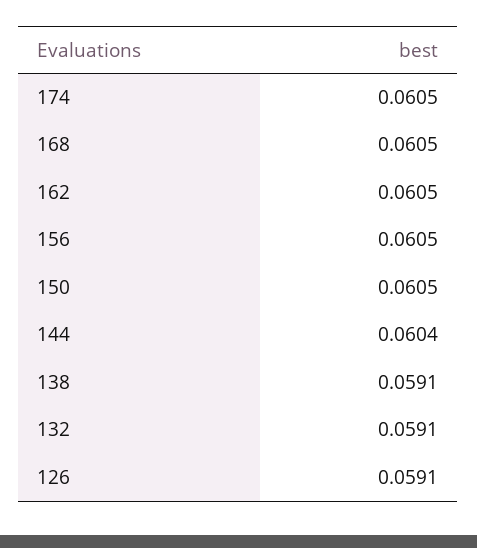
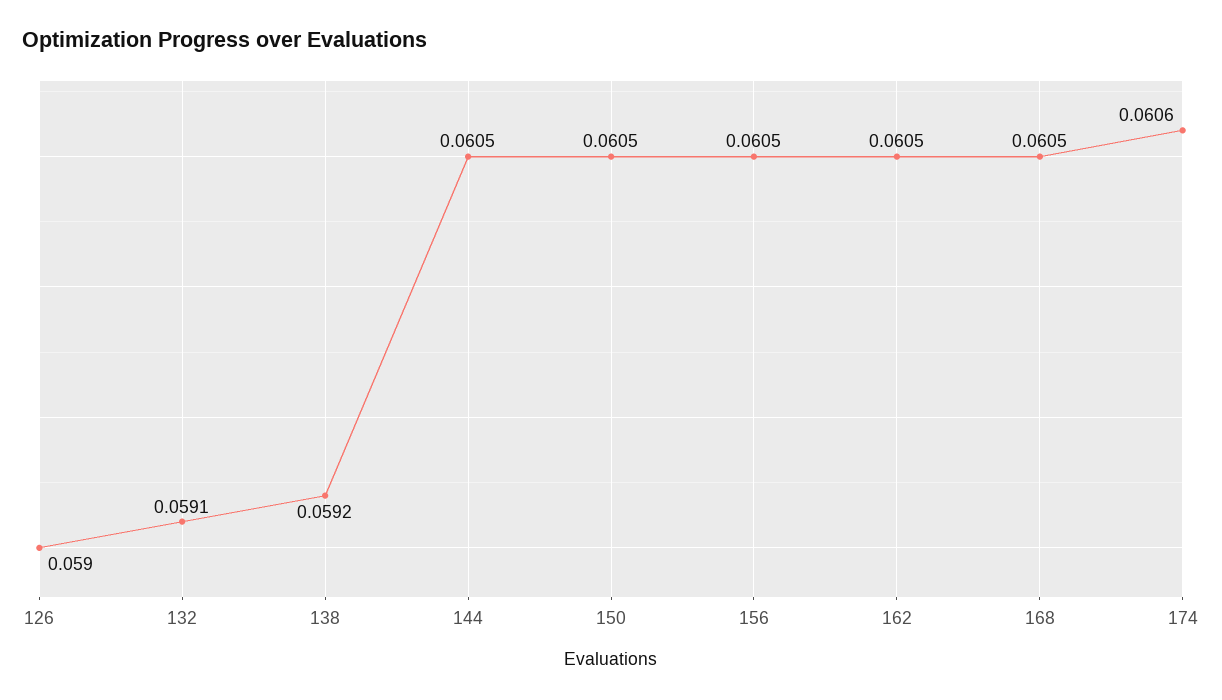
174: 0.0605 -> 0.0606
144: 0.0604 -> 0.0605
138: 0.0591 -> 0.0592
126: 0.0591 -> 0.059

